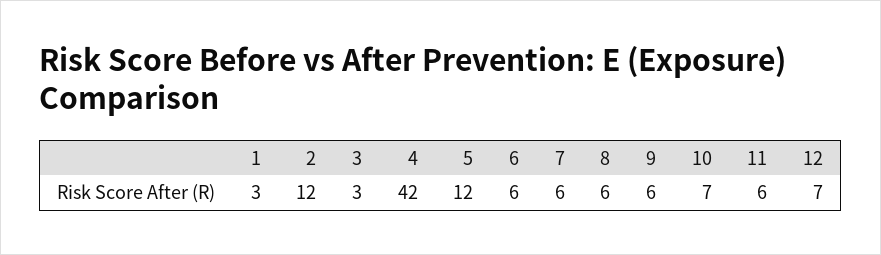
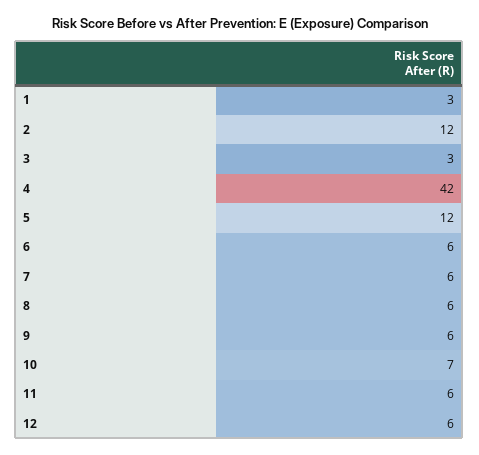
12: 7 -> 6

